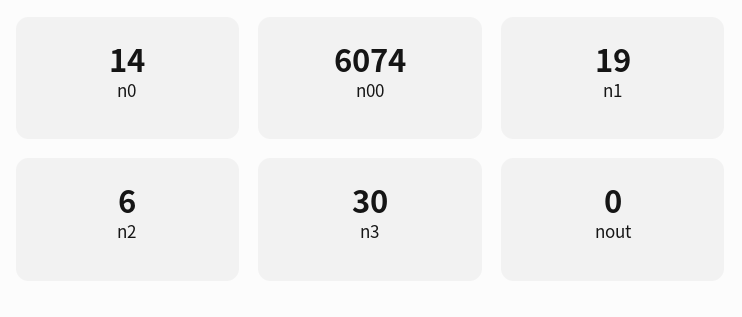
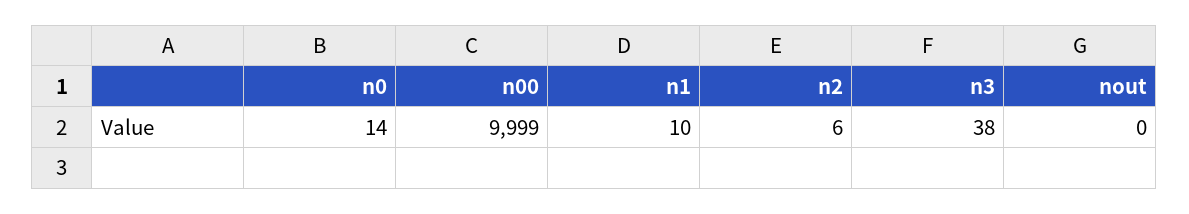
n00: 6074 -> 9999
n1: 19 -> 10
n3: 30 -> 38

